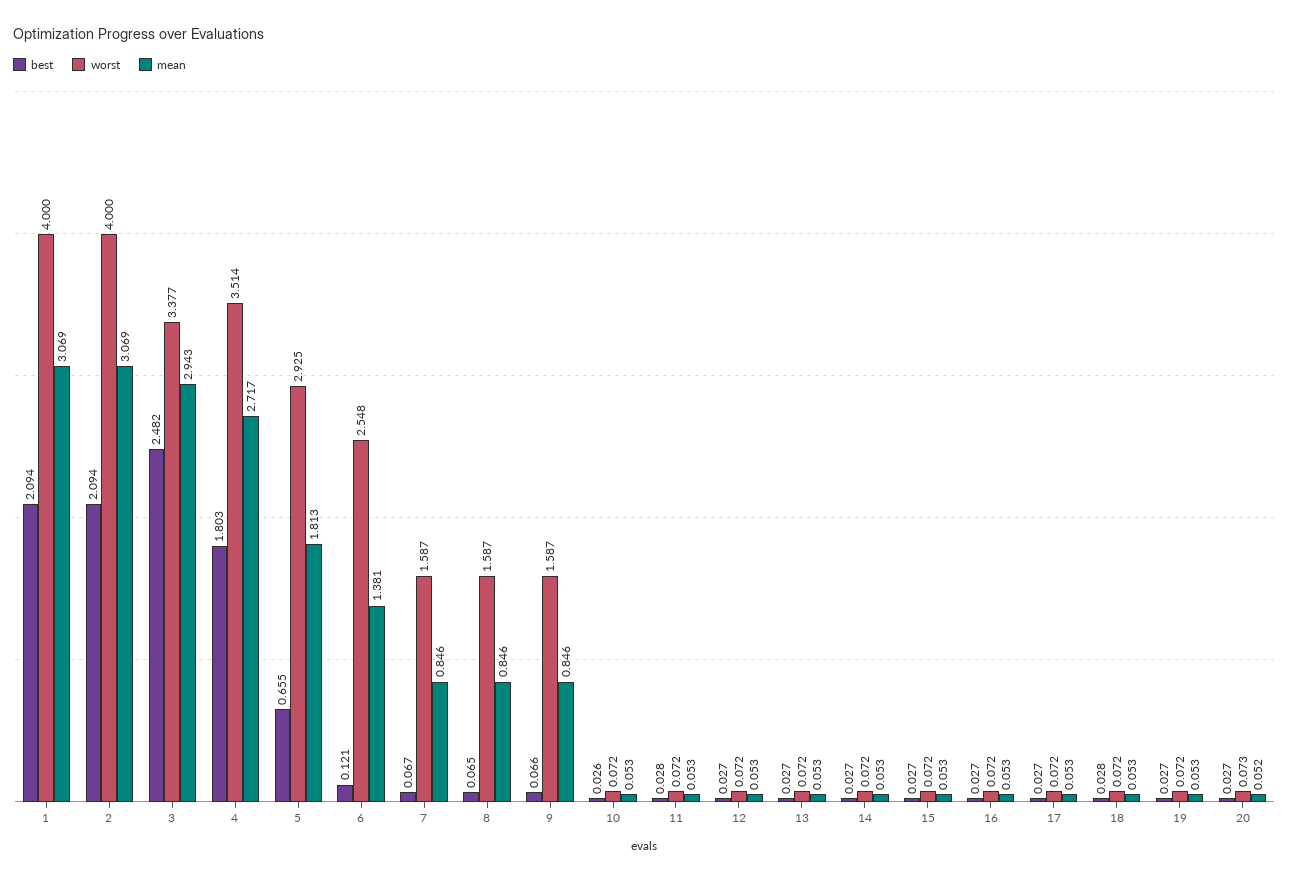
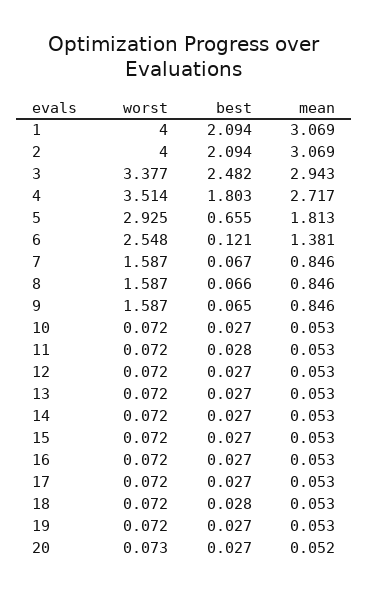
best, 8: 0.065 -> 0.066
best, 9: 0.066 -> 0.065
best, 10: 0.026 -> 0.027

